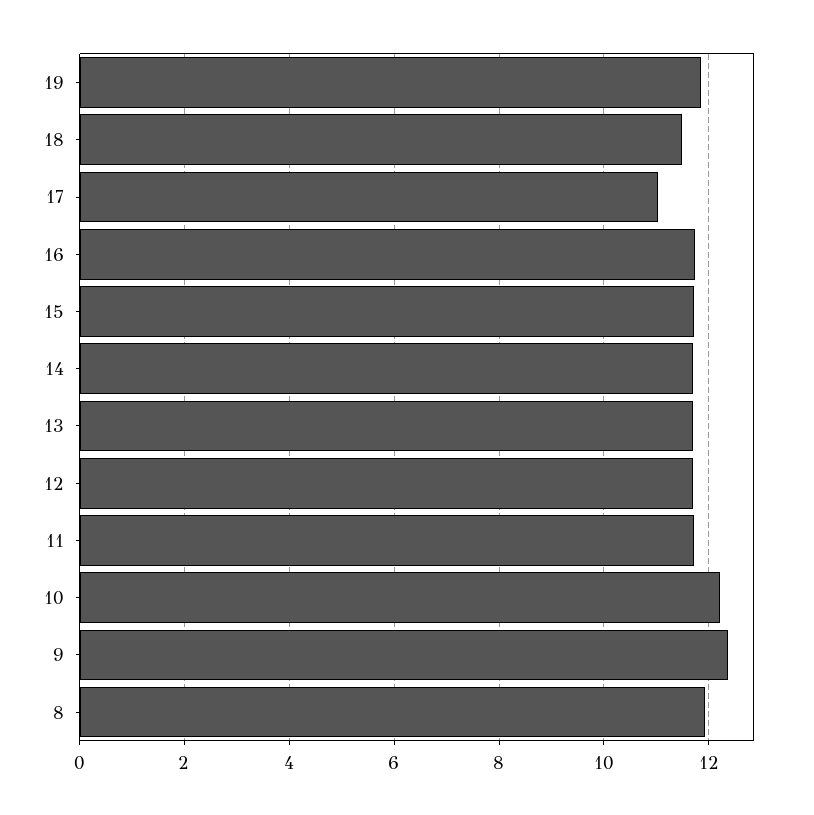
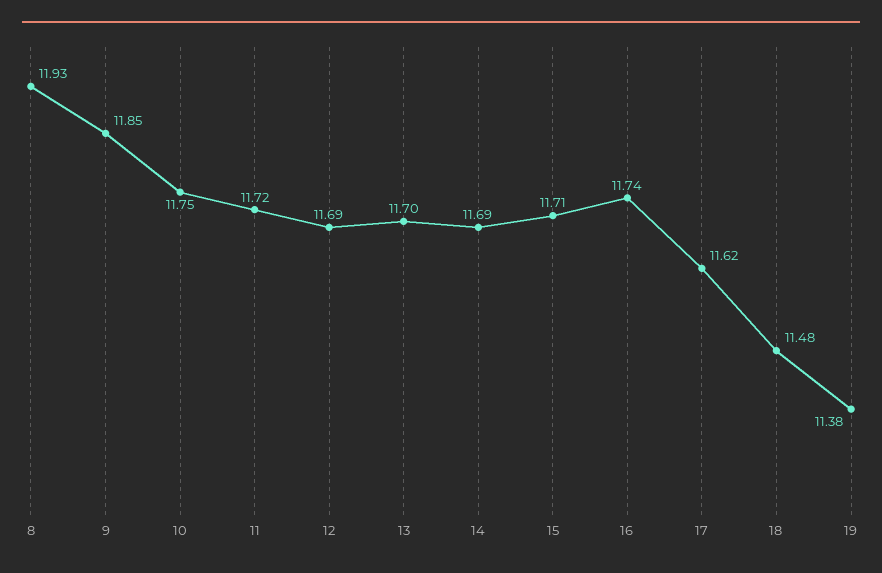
19: 11.8 -> 11.38
17: 11 -> 11.62
10: 12.2 -> 11.75
9: 12.4 -> 11.85

